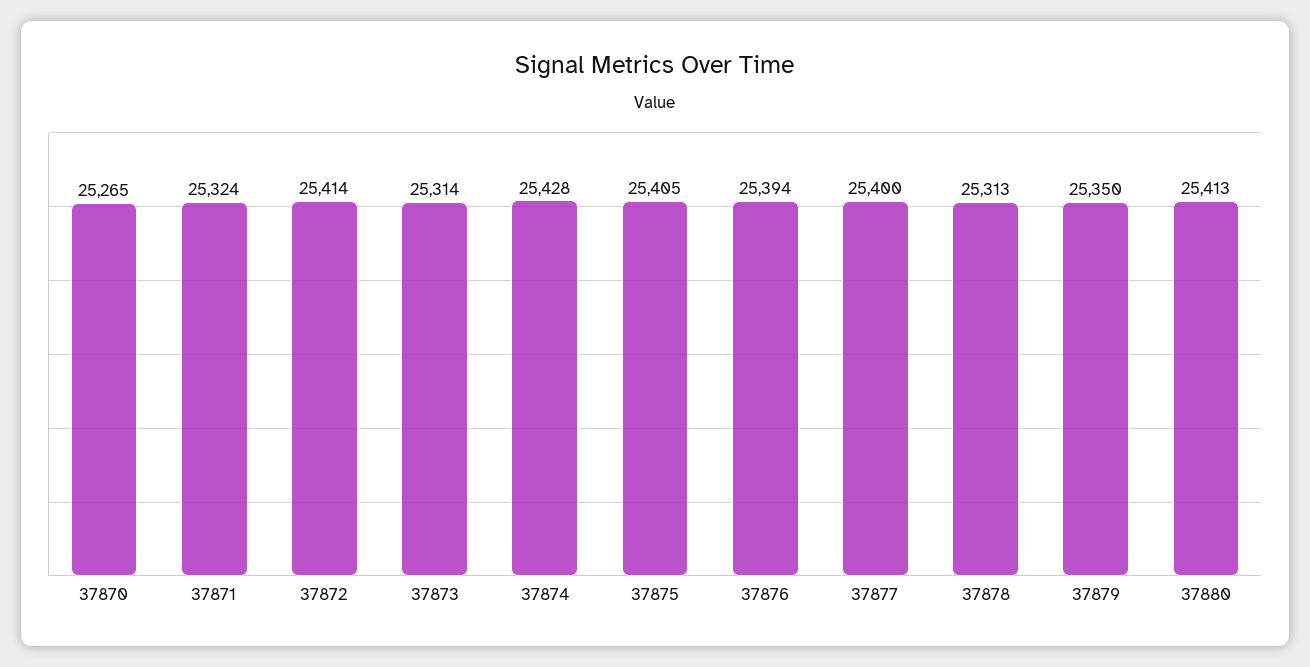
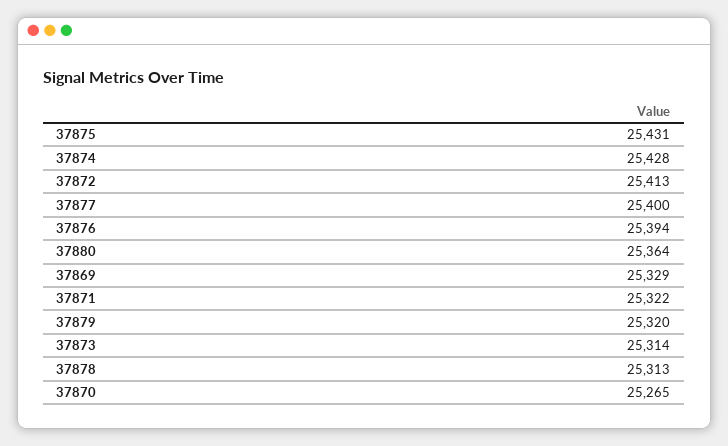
37871: 25324 -> 25322
37872: 25414 -> 25413
37875: 25405 -> 25431
37879: 25350 -> 25320
37880: 25413 -> 25364
37869: none -> 25329

